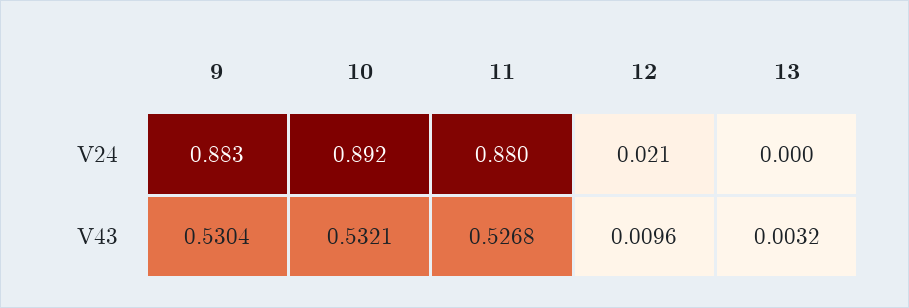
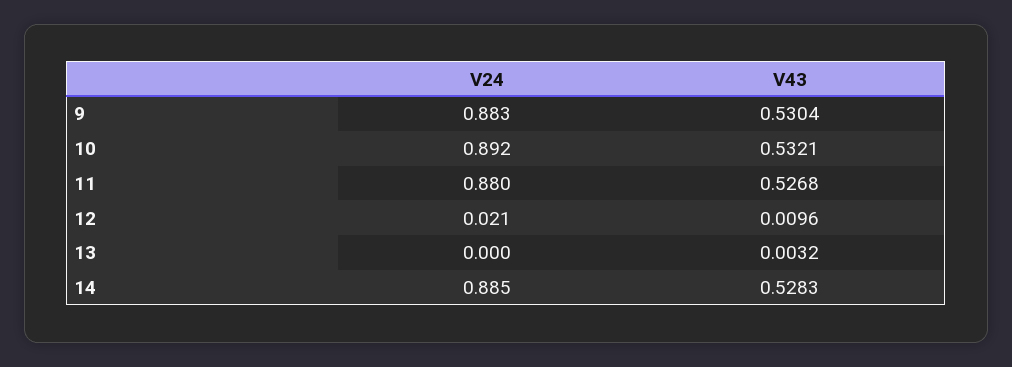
14, V24: none -> 0.885
14, V43: none -> 0.5283

